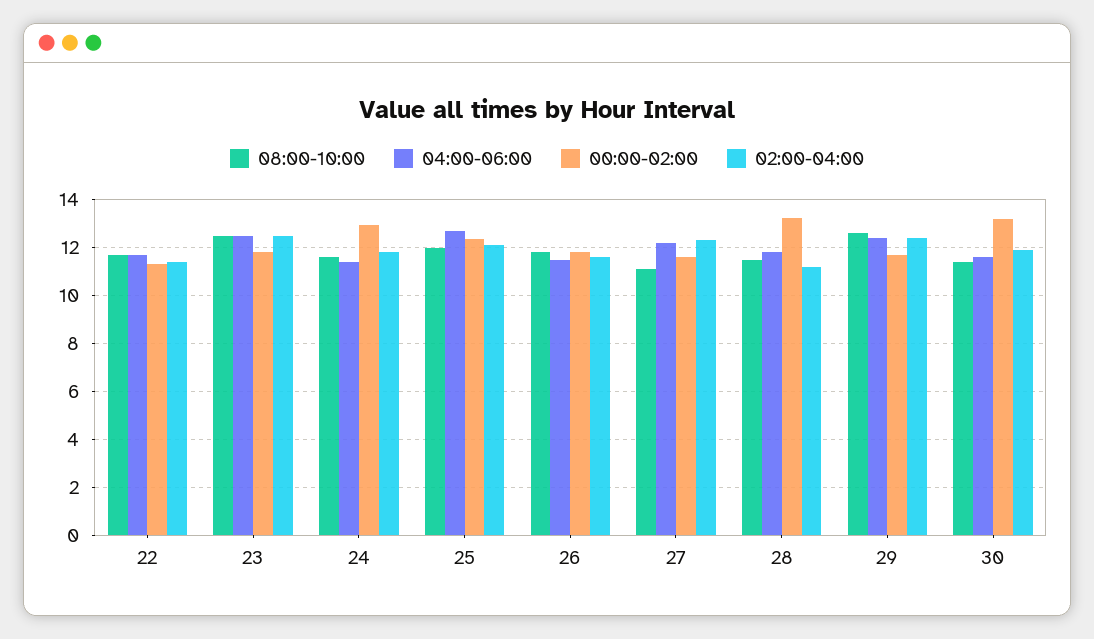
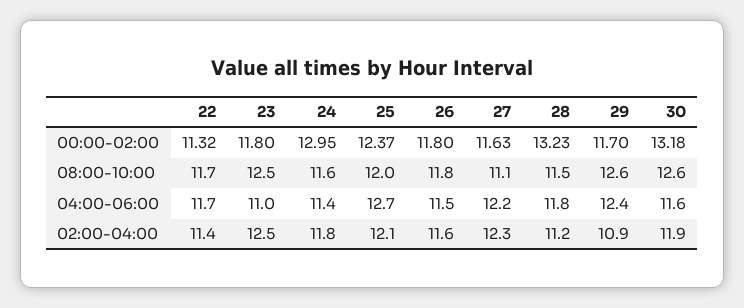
04:00-06:00, 23: 12.5 -> 11
02:00-04:00, 29: 12.5 -> 10.9
08:00-10:00, 30: 11.5 -> 12.6

